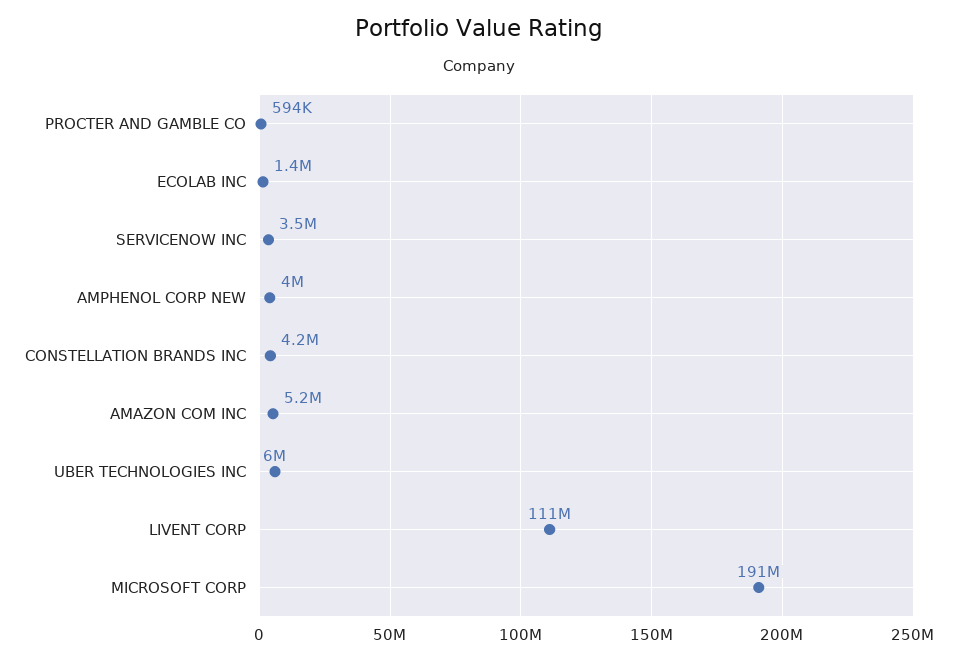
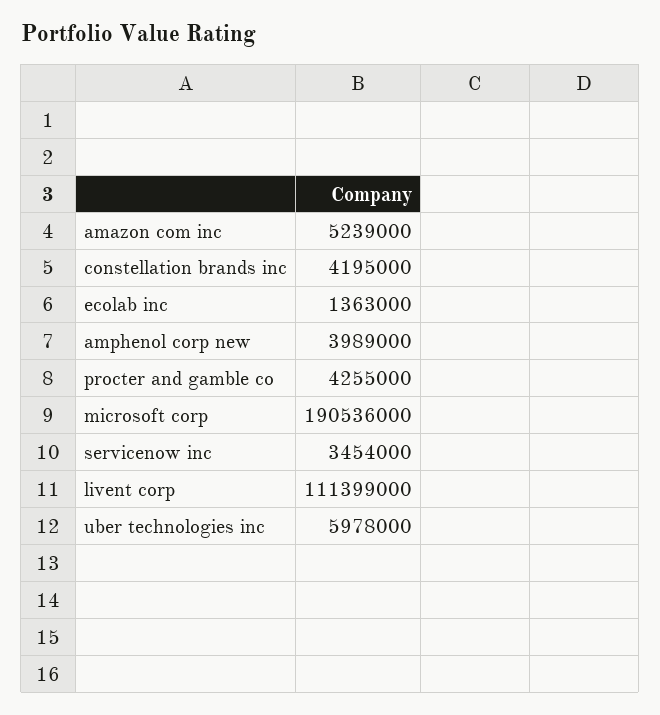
PROCTER AND GAMBLE CO: 594000 -> 4255000

